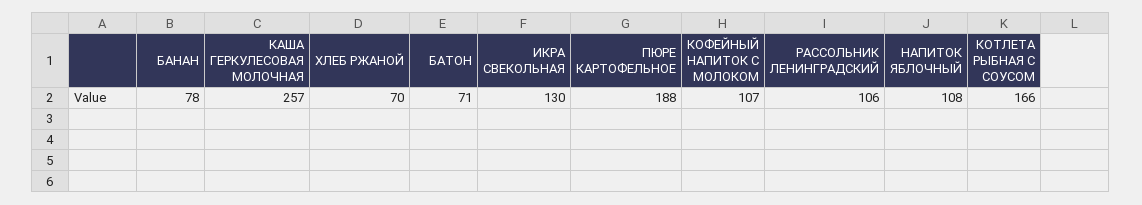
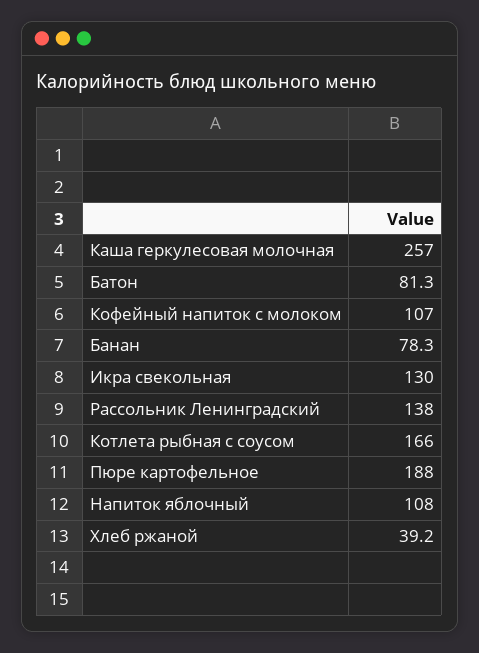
ХЛЕБ РЖАНОЙ: 70 -> 39.2
БАТОН: 71 -> 81.3
РАССОЛЬНИК ЛЕНИНГРАДСКИЙ: 106 -> 138

